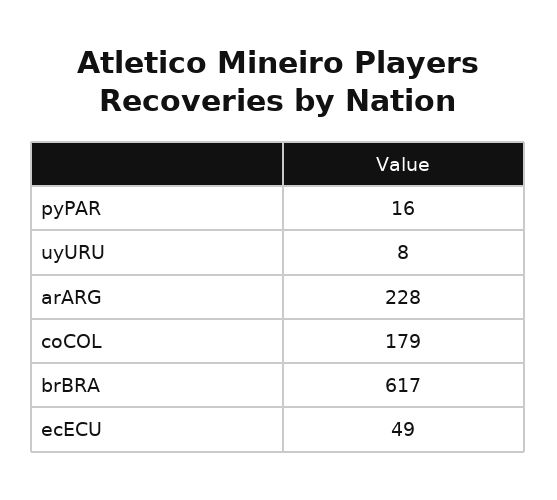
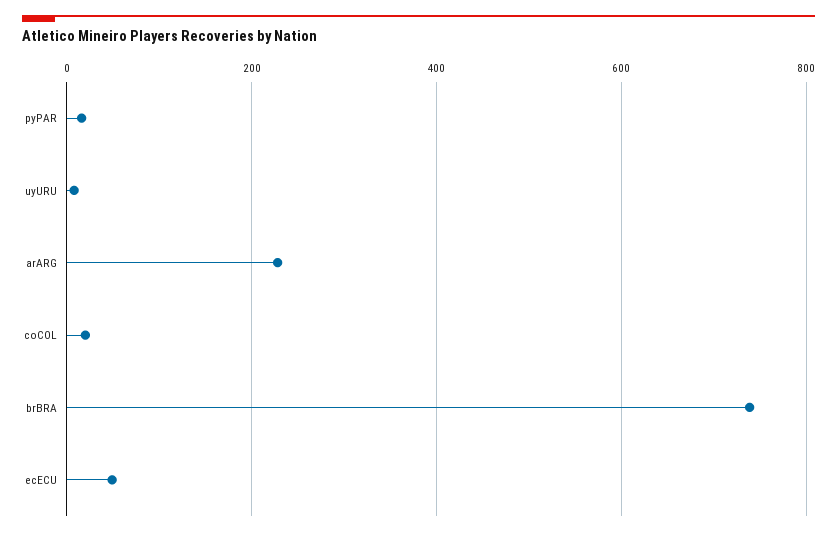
coCOL: 179 -> 20
brBRA: 617 -> 740

